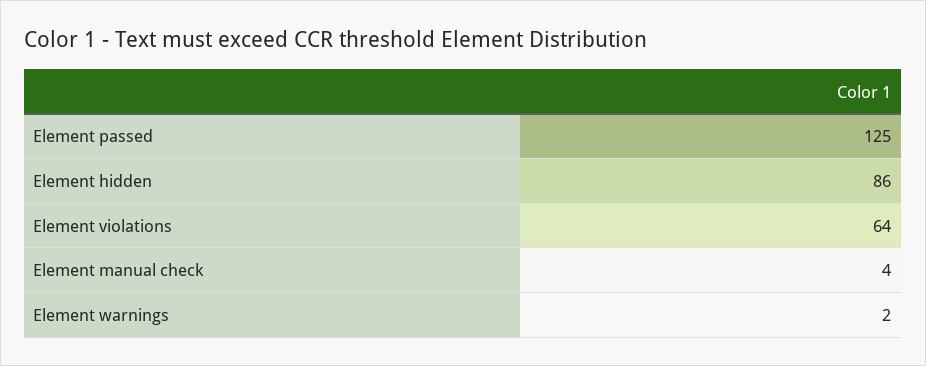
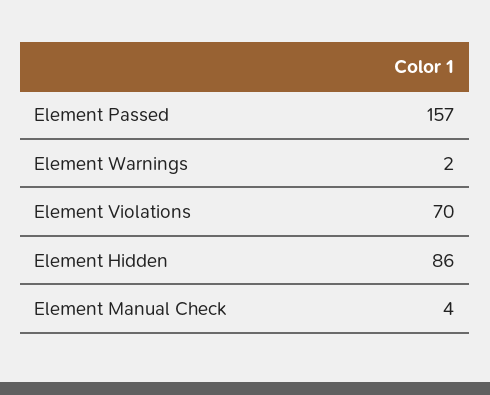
Element passed: 125 -> 157
Element violations: 64 -> 70

